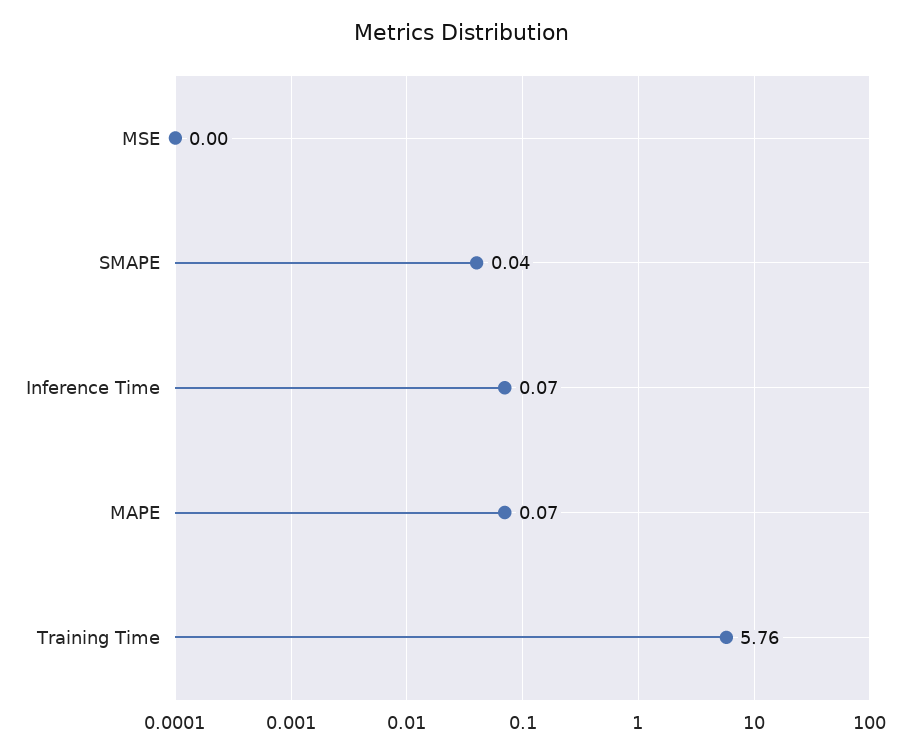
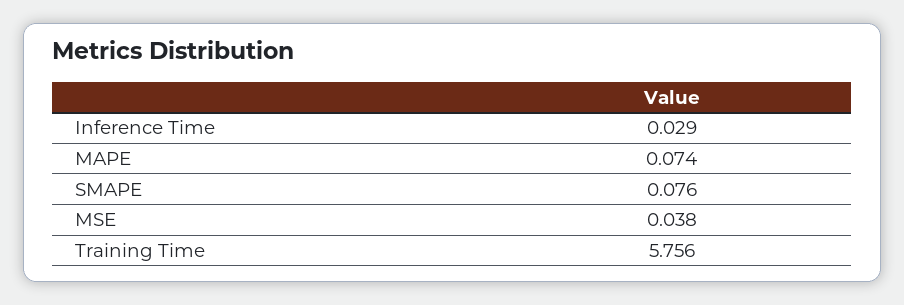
MSE: 0 -> 0.038
SMAPE: 0.04 -> 0.076
Inference Time: 0.07 -> 0.029

